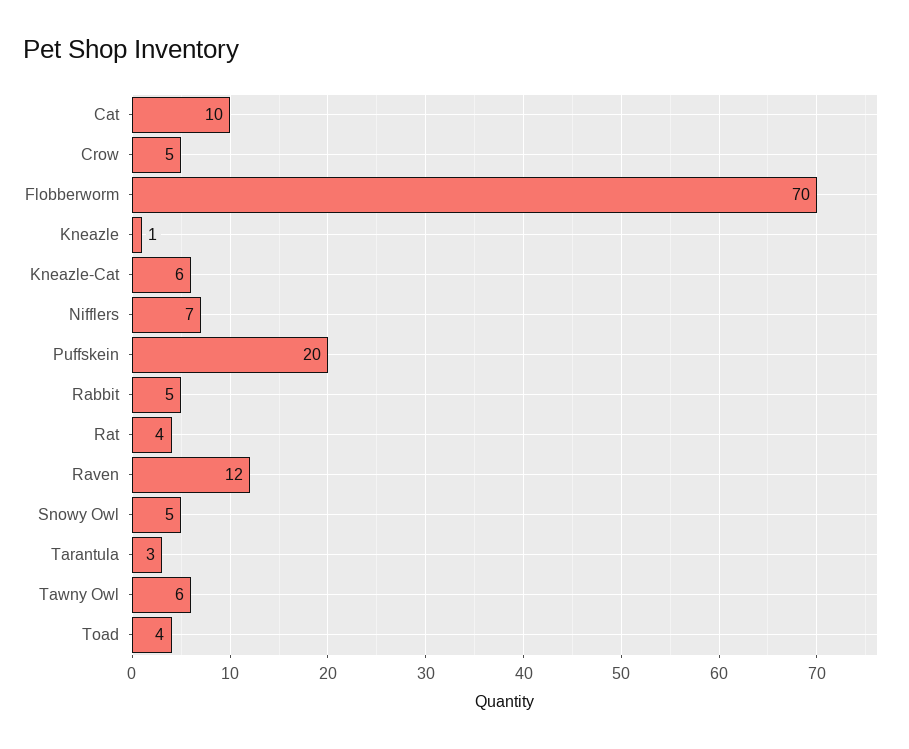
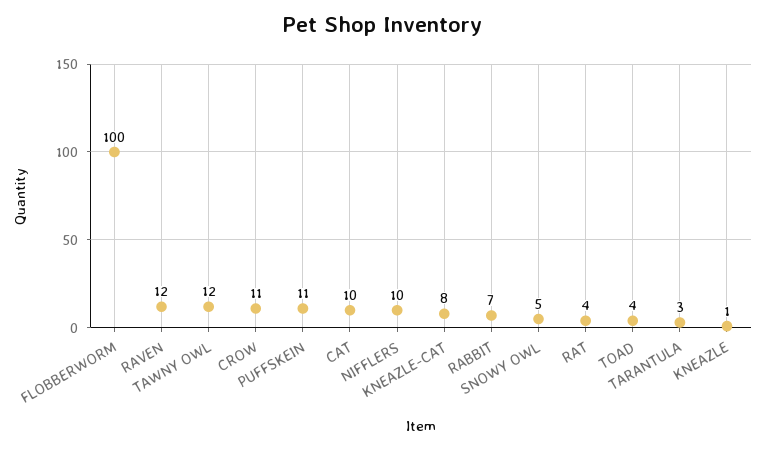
Crow: 5 -> 11
Flobberworm: 70 -> 100
Kneazle-Cat: 6 -> 8
Nifflers: 7 -> 10
Puffskein: 20 -> 11
Rabbit: 5 -> 7
Tawny Owl: 6 -> 12

